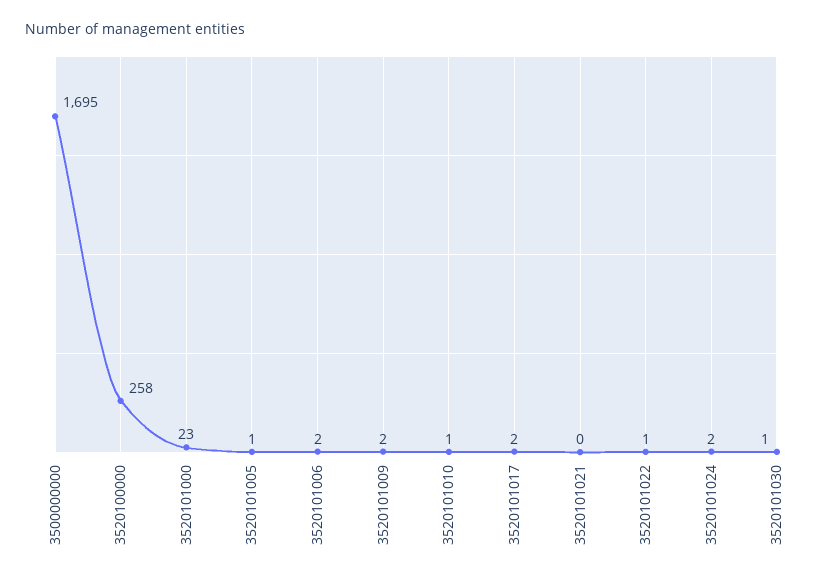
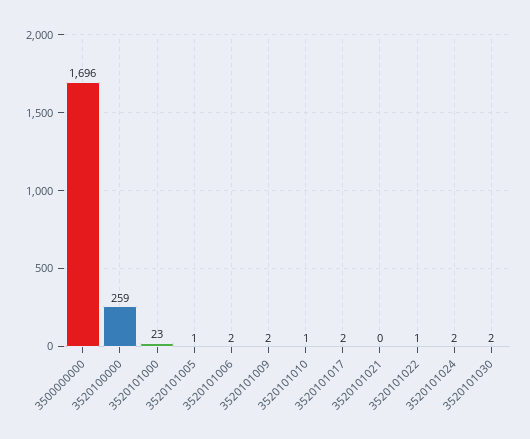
3500000000: 1695 -> 1696
3520100000: 258 -> 259
3520101030: 1 -> 2

